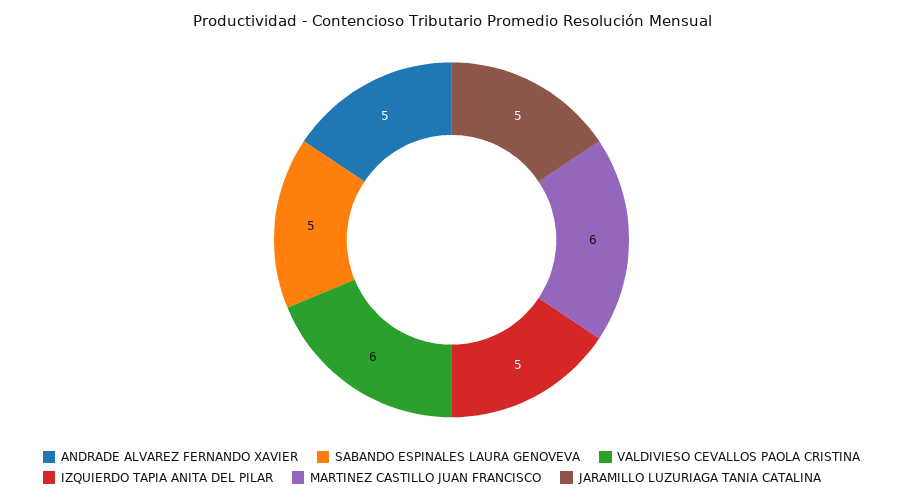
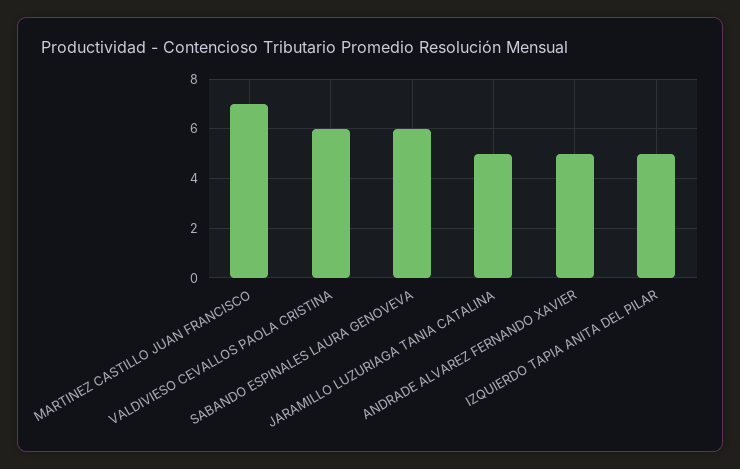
SABANDO ESPINALES LAURA GENOVEVA: 5 -> 6
MARTINEZ CASTILLO JUAN FRANCISCO: 6 -> 7

